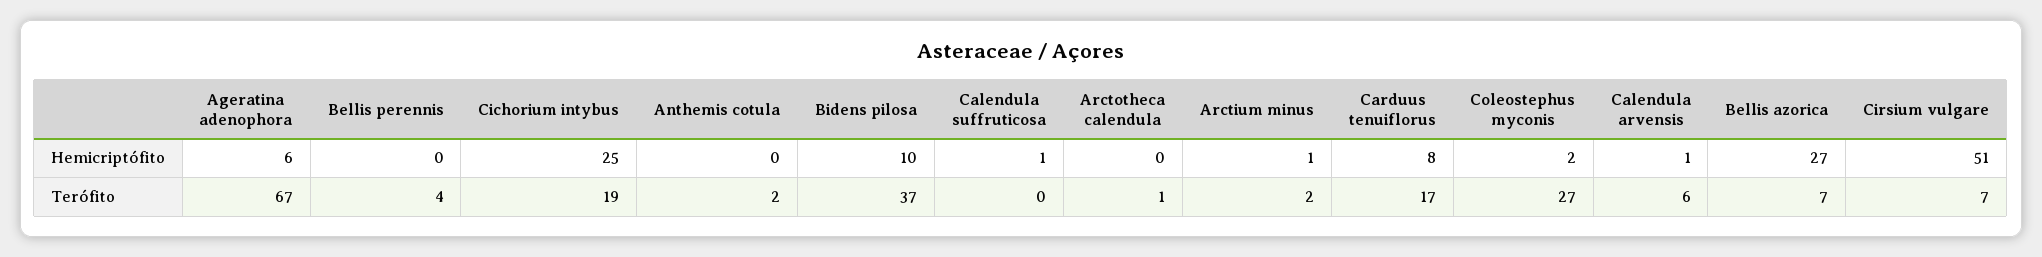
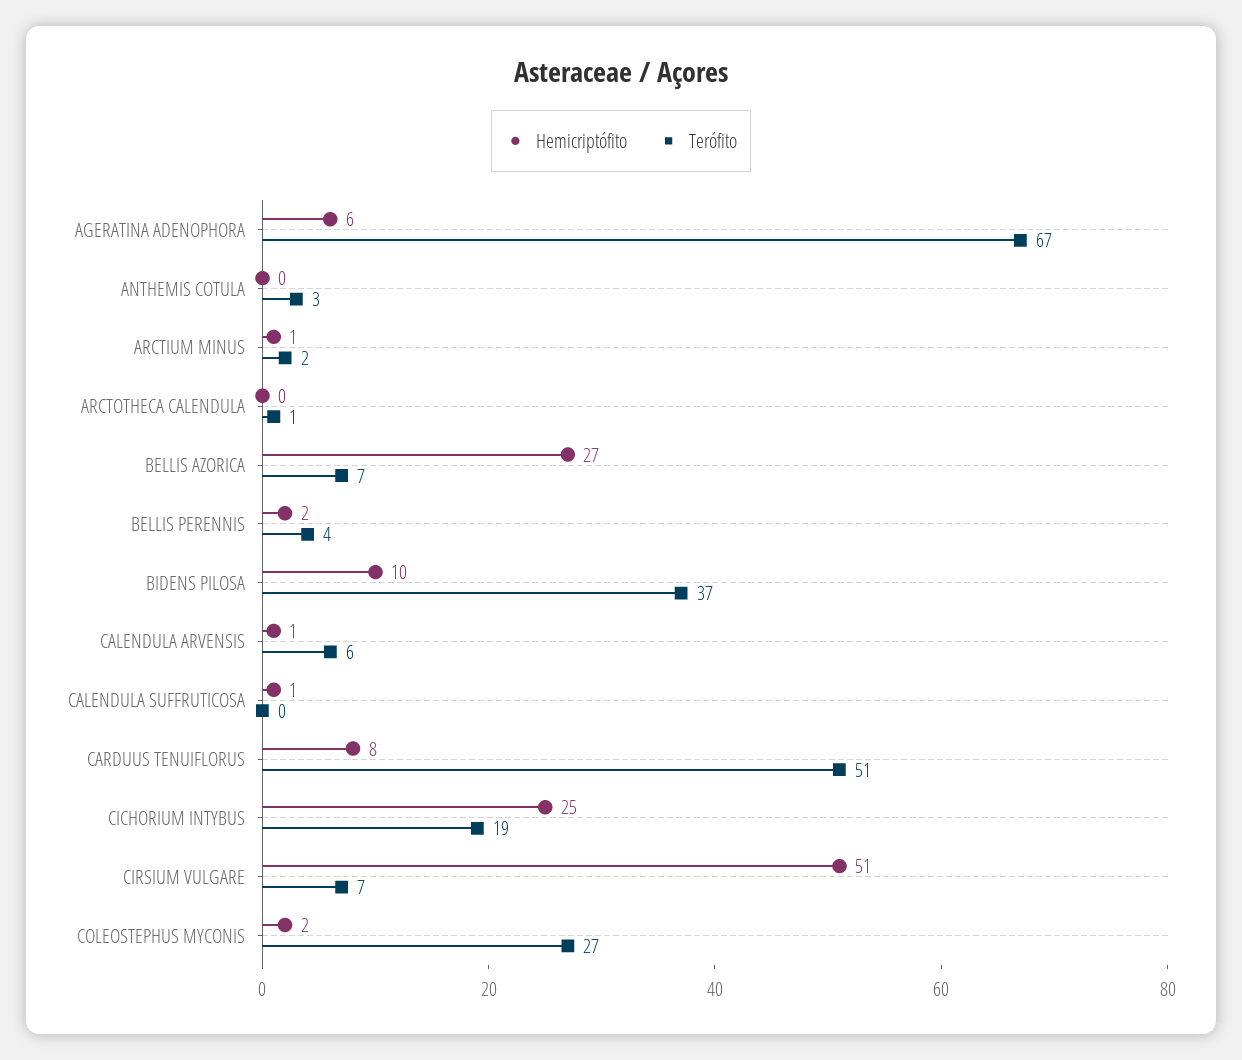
Hemicriptófito, Bellis perennis: 0 -> 2
Terófito, Anthemis cotula: 2 -> 3
Terófito, Carduus tenuiflorus: 17 -> 51

